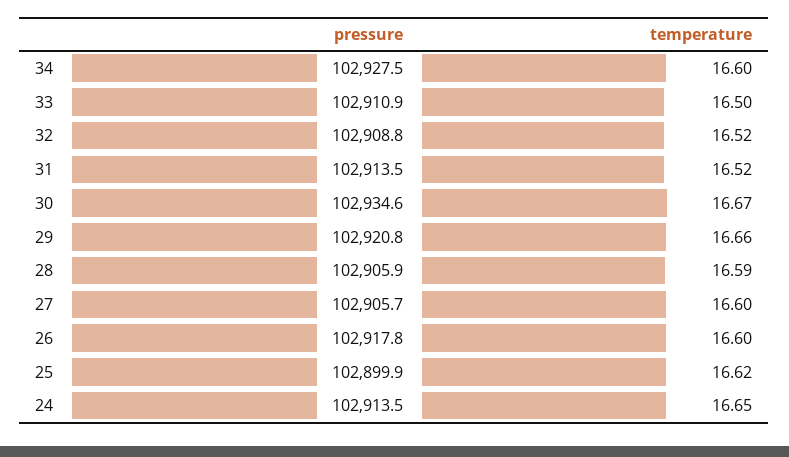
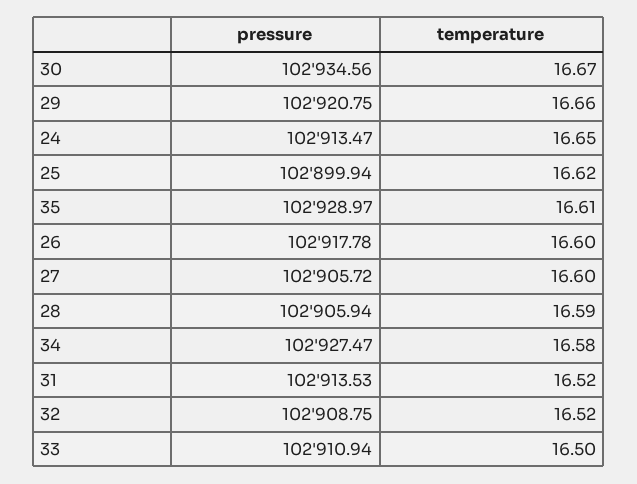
temperature, 34: 16.6 -> 16.58
pressure, 35: none -> 102928.97
temperature, 35: none -> 16.61

